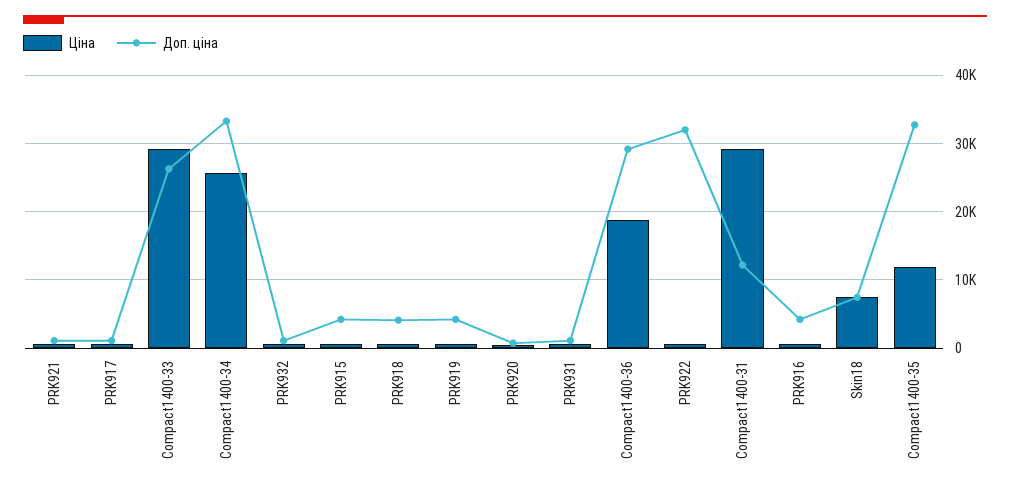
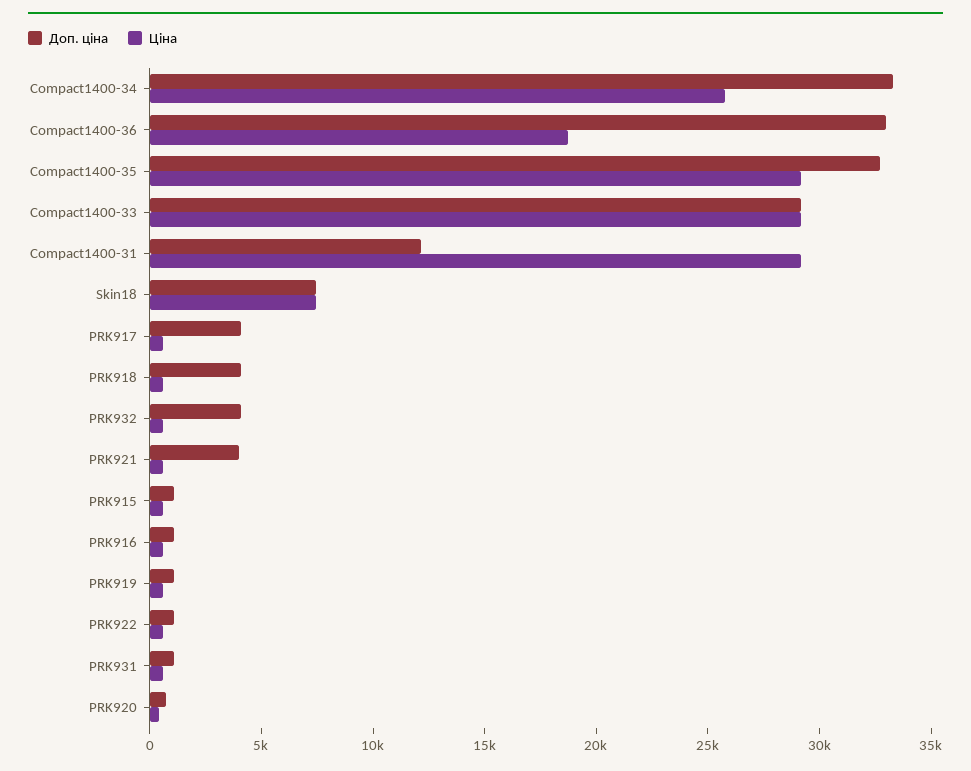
Доп. ціна, PRK921: 1000 -> 4000
Доп. ціна, PRK917: 1000 -> 4000
Доп. ціна, Compact1400-33: 26000 -> 29000
Доп. ціна, PRK932: 1000 -> 4000
Доп. ціна, PRK915: 4000 -> 1000
Доп. ціна, PRK919: 4000 -> 1000
Доп. ціна, Compact1400-36: 29000 -> 33000
Доп. ціна, PRK922: 32000 -> 1000
Доп. ціна, PRK916: 4000 -> 1000
Ціна, Compact1400-35: 12000 -> 29000

